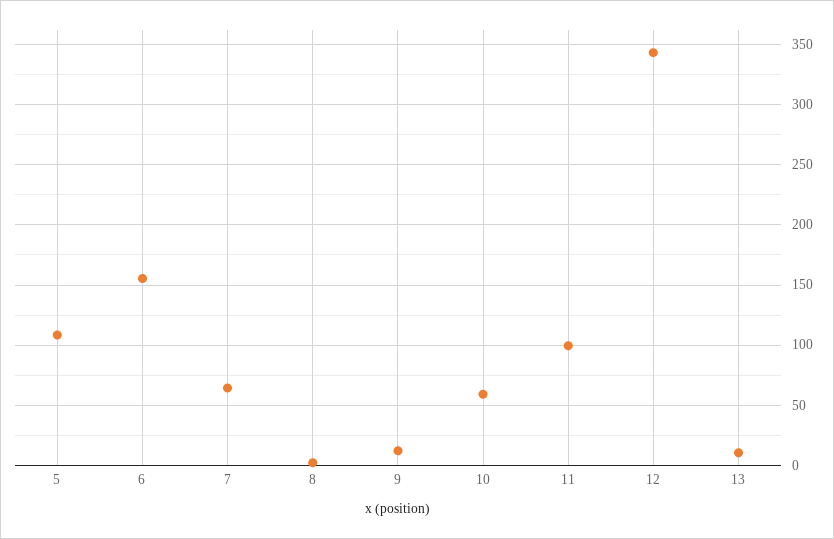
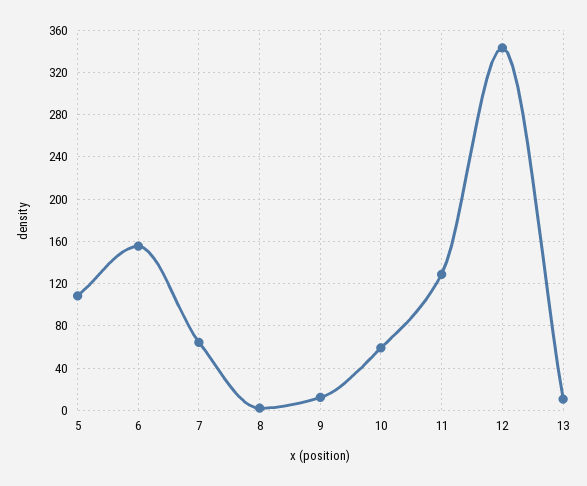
11: 100 -> 130

